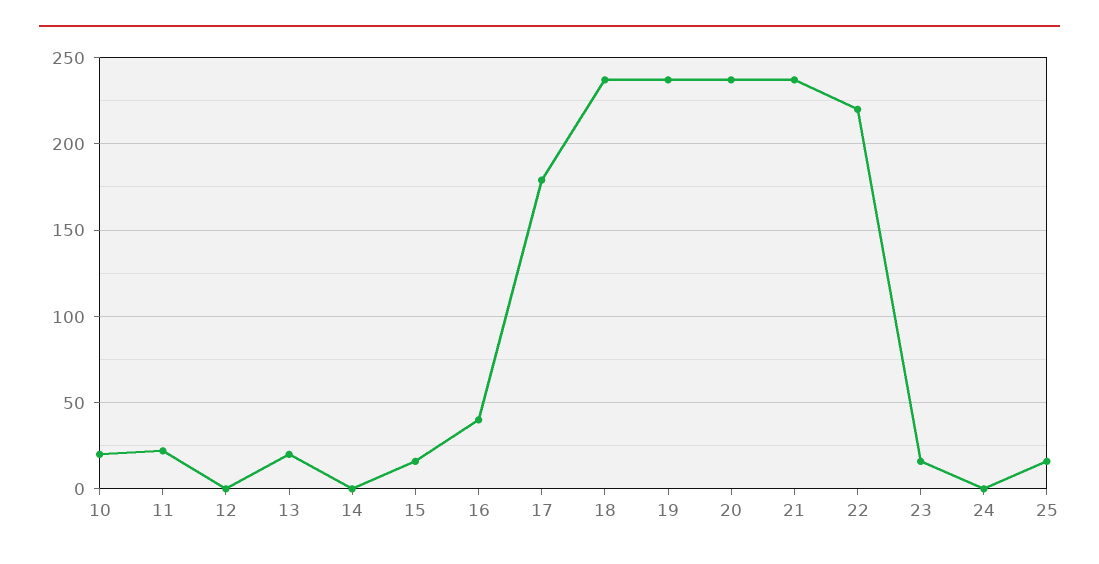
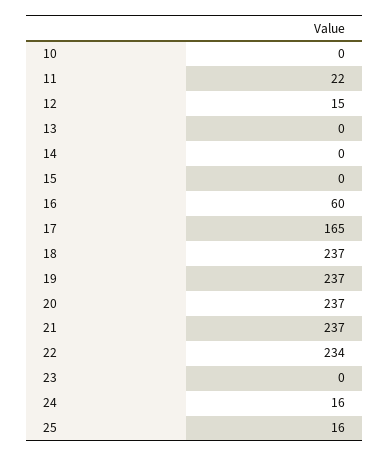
10: 20 -> 0
12: 0 -> 15
13: 20 -> 0
15: 15 -> 0
16: 40 -> 60
17: 180 -> 165
22: 220 -> 234
23: 15 -> 0
24: 0 -> 16

